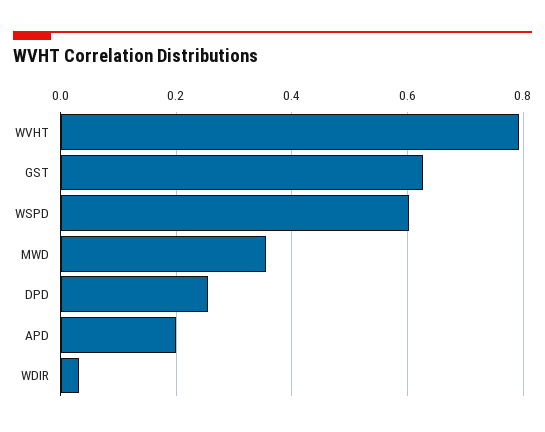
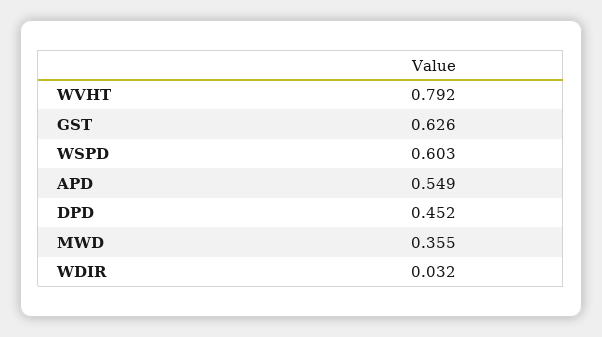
DPD: 0.26 -> 0.452
APD: 0.2 -> 0.549

